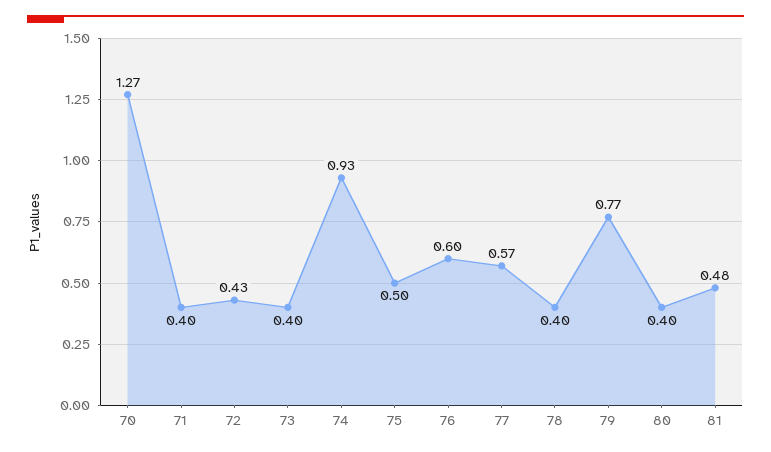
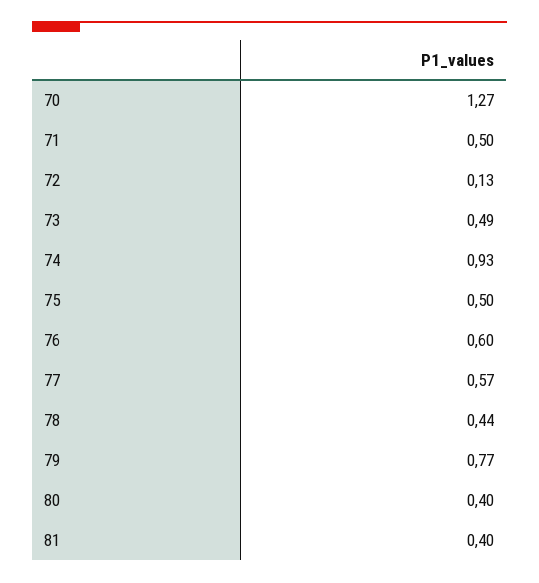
71: 0.4 -> 0.5
72: 0.43 -> 0.13
73: 0.4 -> 0.49
78: 0.4 -> 0.44
81: 0.48 -> 0.4

